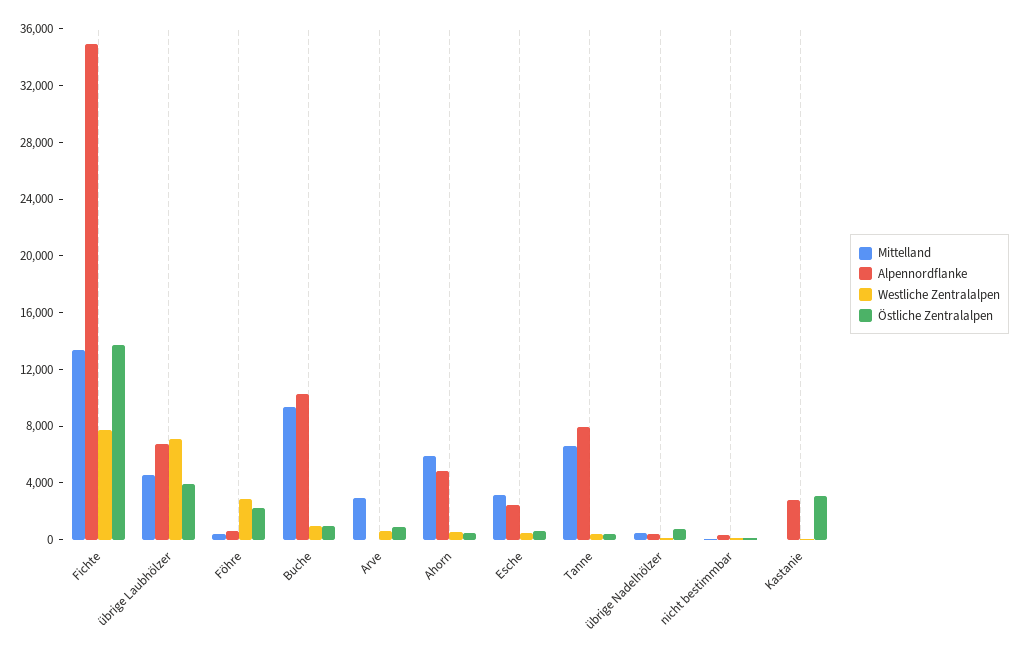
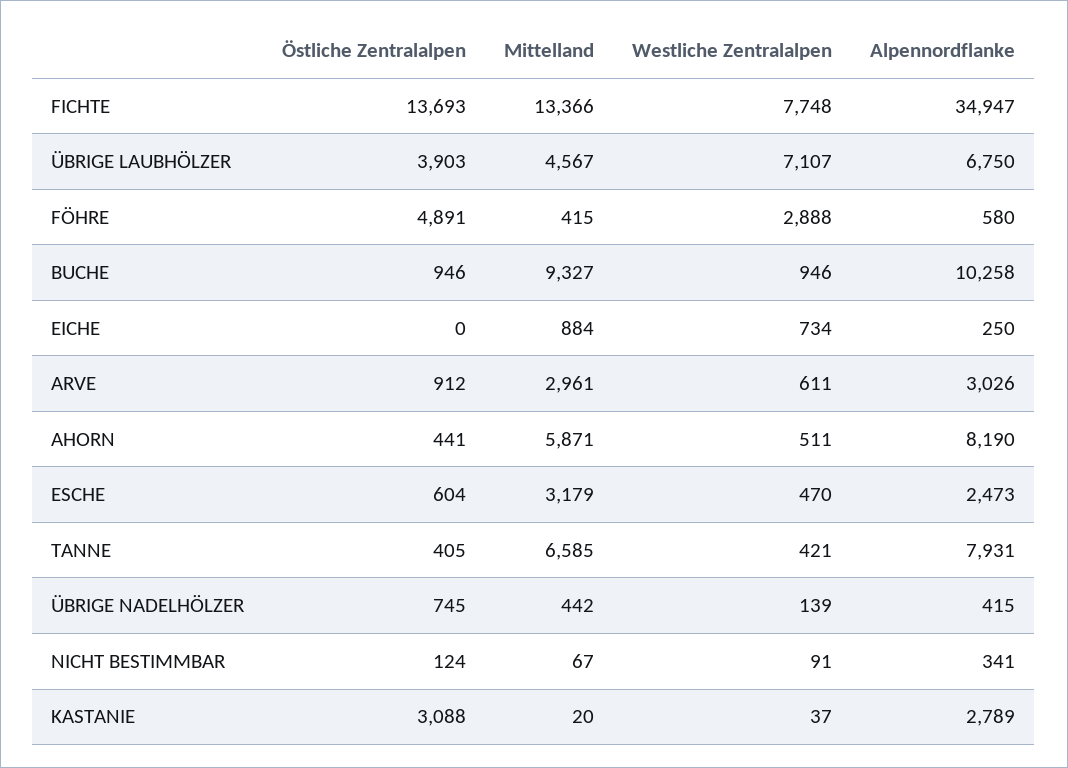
Östliche Zentralalpen, Föhre: 2000 -> 4891
Alpennordflanke, Arve: 0 -> 3026
Alpennordflanke, Ahorn: 5000 -> 8190
Östliche Zentralalpen, EICHE: none -> 0
Mittelland, EICHE: none -> 884
Westliche Zentralalpen, EICHE: none -> 734
Alpennordflanke, EICHE: none -> 250

